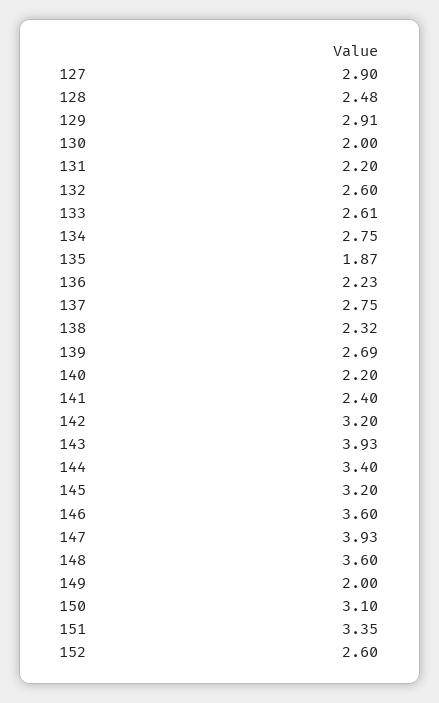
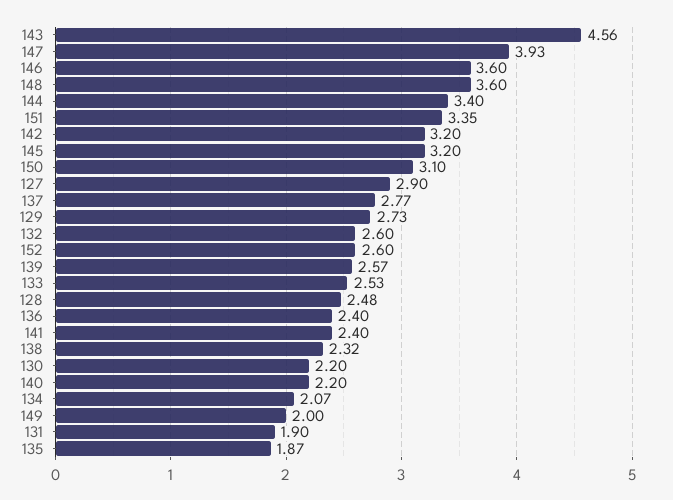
129: 2.91 -> 2.73
130: 2 -> 2.2
131: 2.2 -> 1.9
133: 2.61 -> 2.53
134: 2.75 -> 2.07
136: 2.23 -> 2.4
137: 2.75 -> 2.77
139: 2.69 -> 2.57
143: 3.93 -> 4.56

